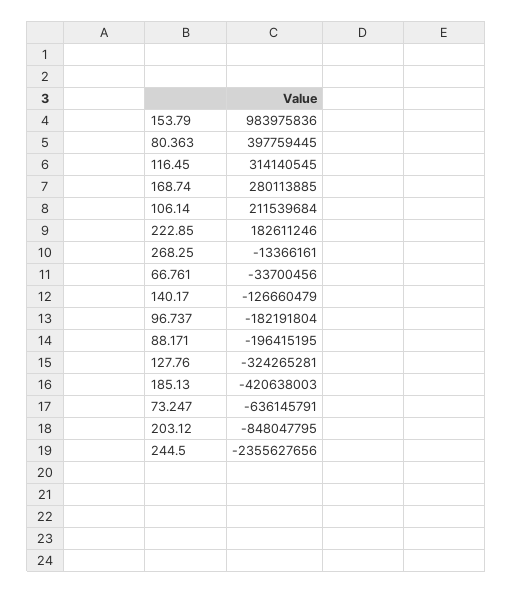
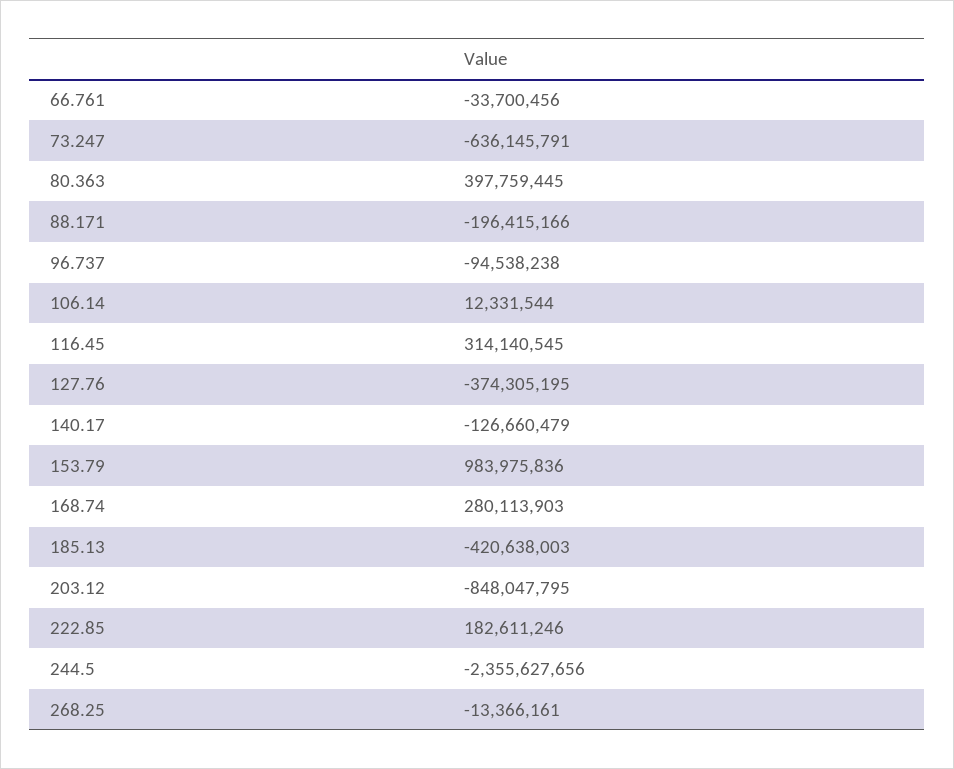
168.74: 280113885 -> 280113903
106.14: 211539684 -> 12331544
96.737: -182191804 -> -94538238
88.171: -196415195 -> -196415166
127.76: -324265281 -> -374305195

